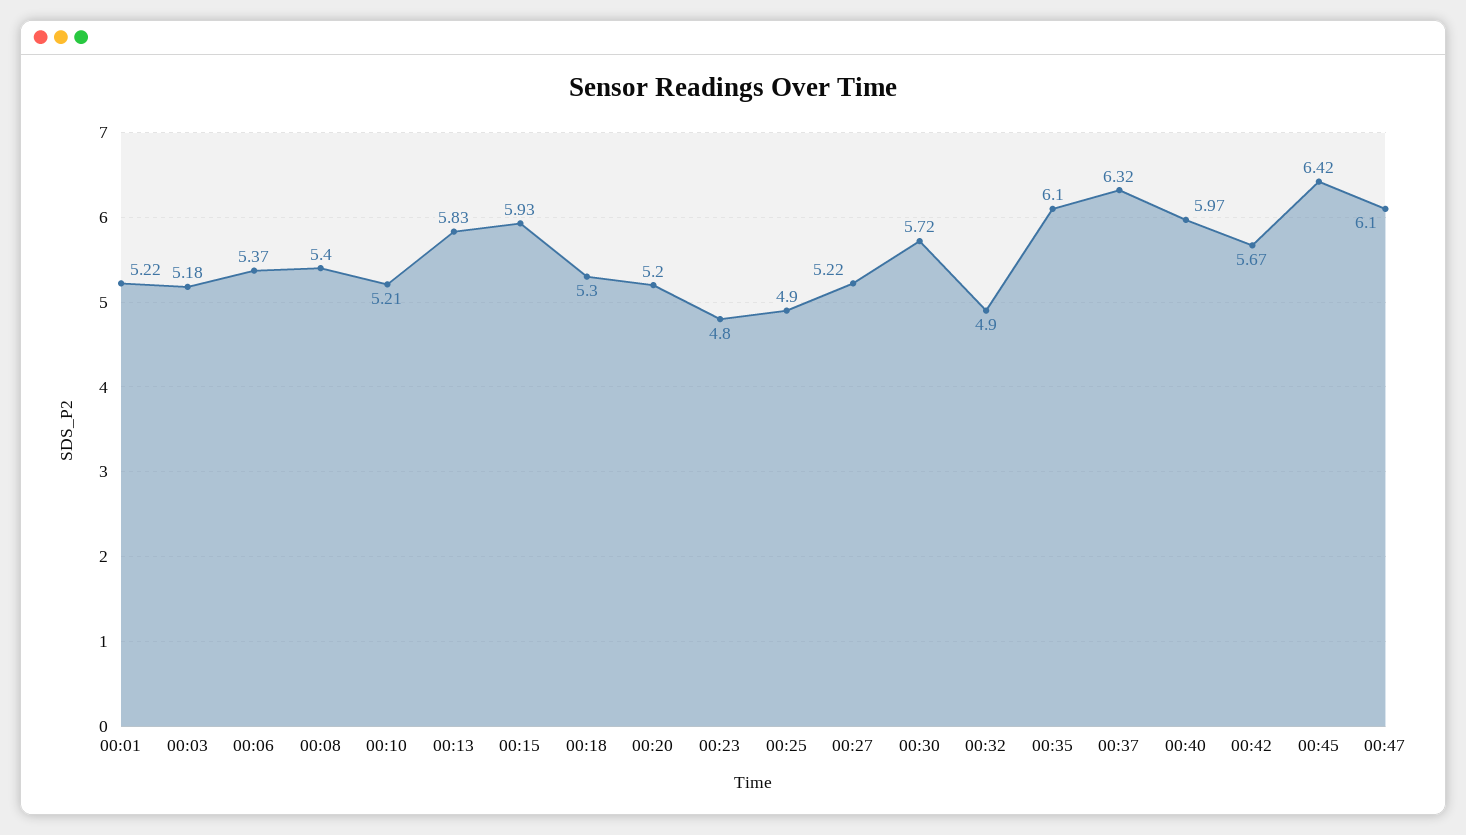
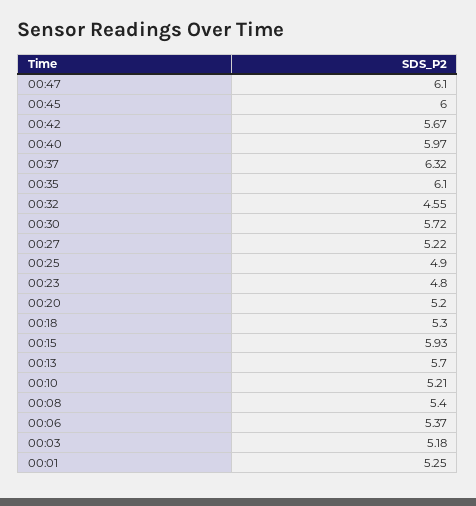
00:01: 5.22 -> 5.25
00:13: 5.83 -> 5.7
00:32: 4.9 -> 4.55
00:45: 6.42 -> 6

